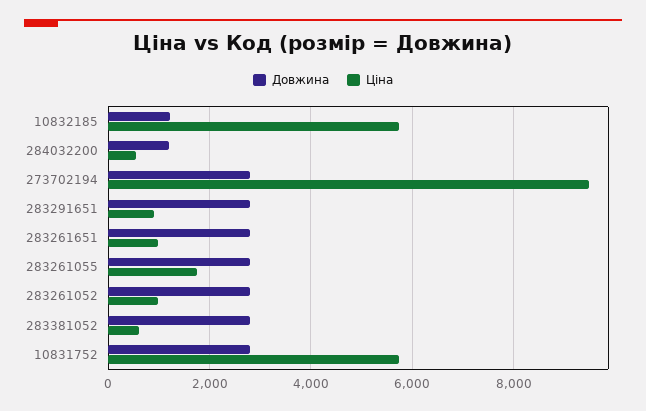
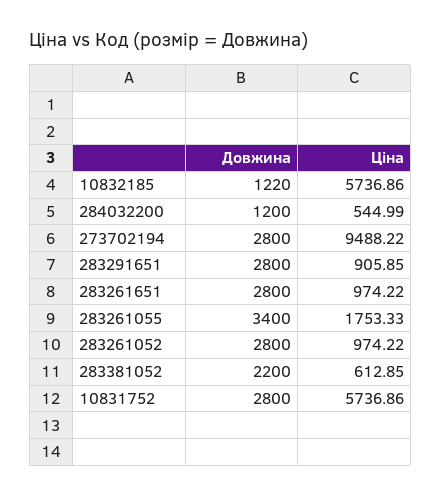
Довжина, 283261055: 2800 -> 3400
Довжина, 283381052: 2800 -> 2200

